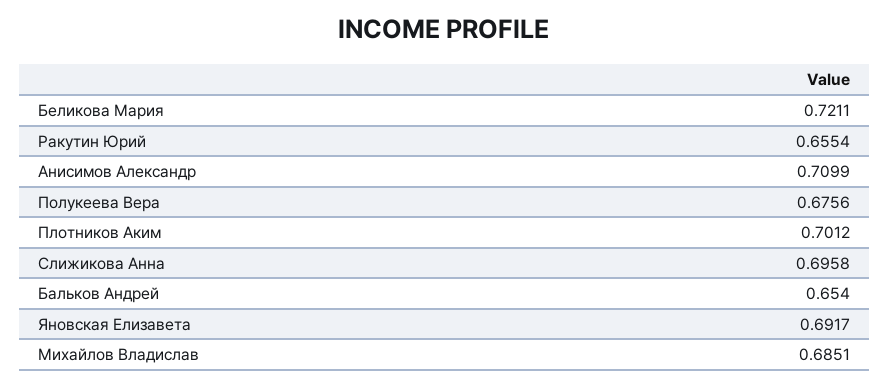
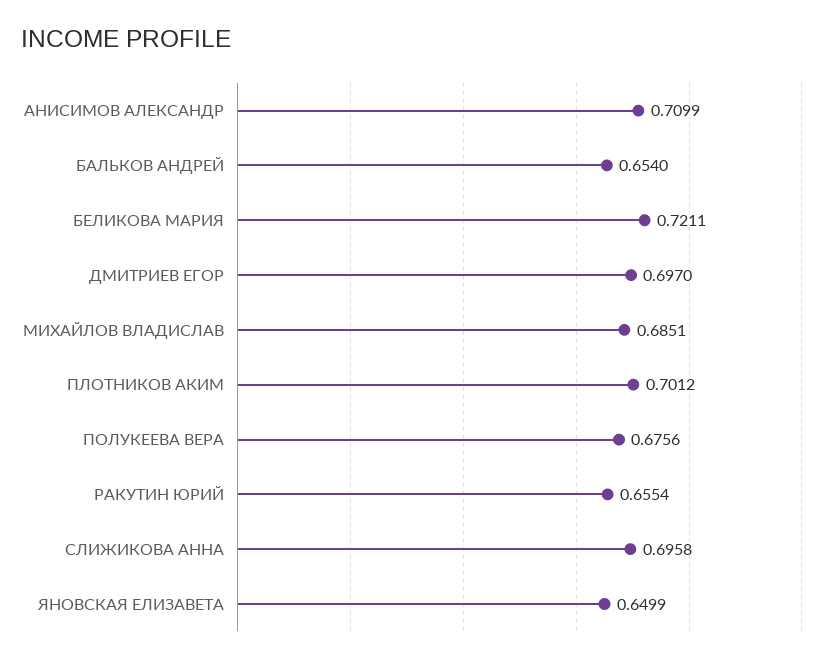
Яновская Елизавета: 0.6917 -> 0.6499
ДМИТРИЕВ ЕГОР: none -> 0.697

